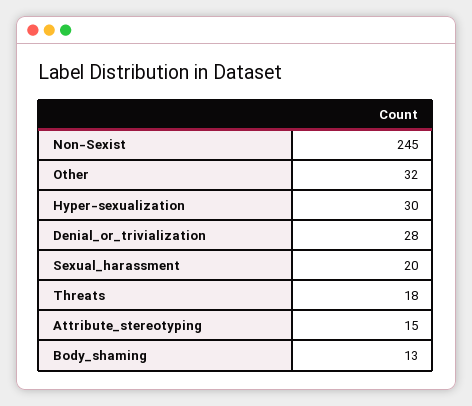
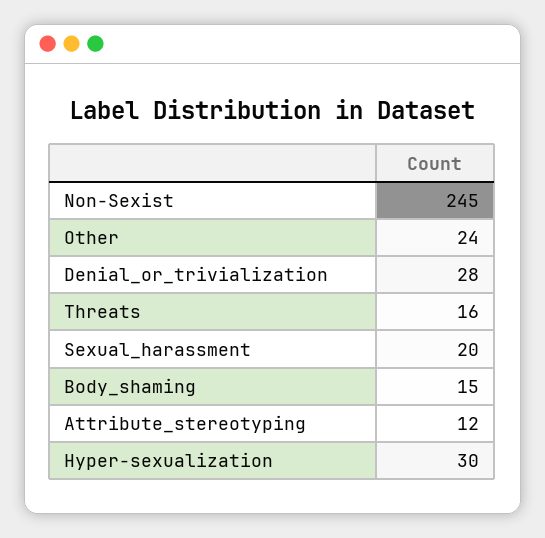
Other: 32 -> 24
Threats: 18 -> 16
Attribute_stereotyping: 15 -> 12
Body_shaming: 13 -> 15

